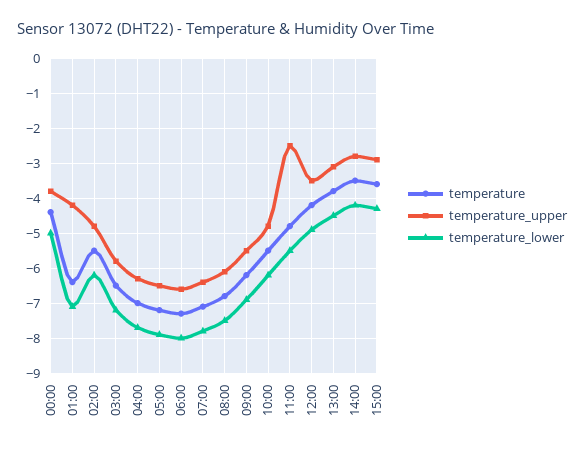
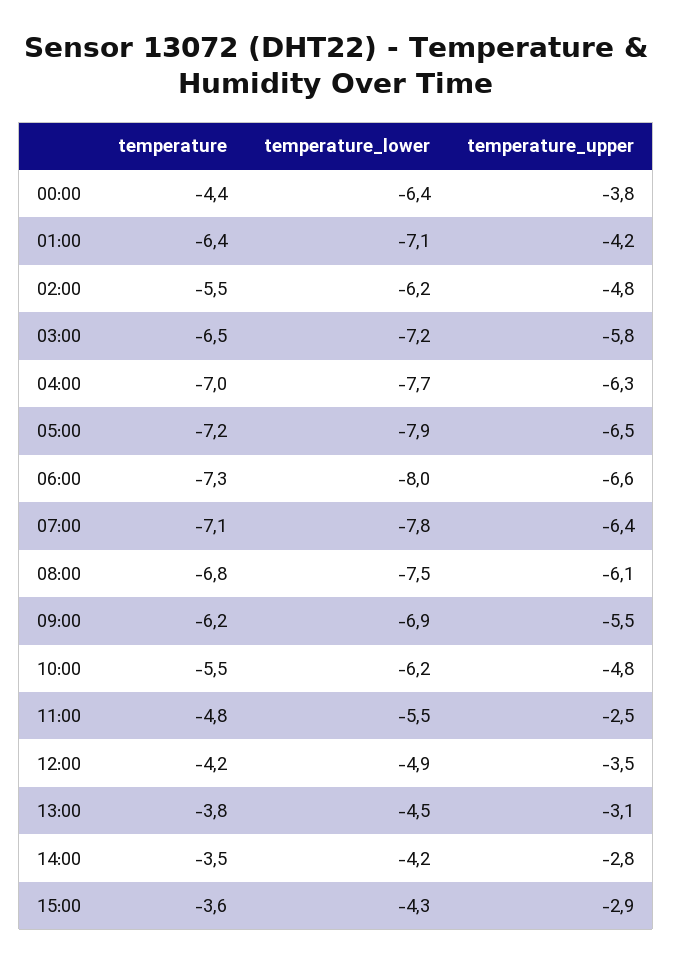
temperature_lower, 00:00: -5 -> -6.4

